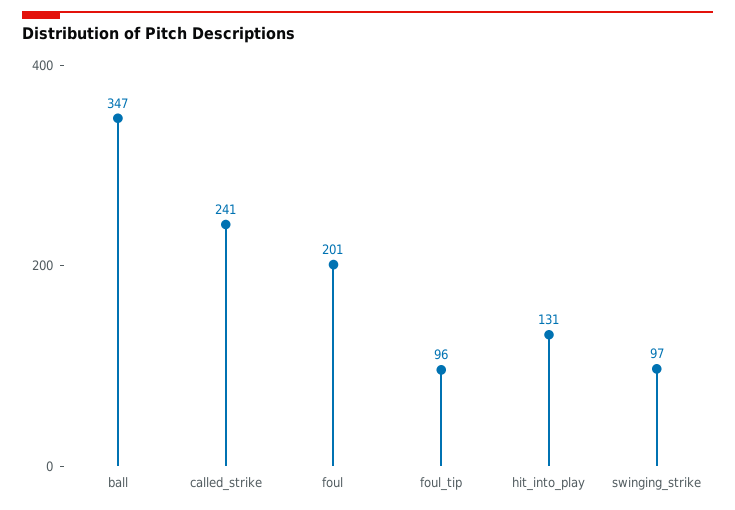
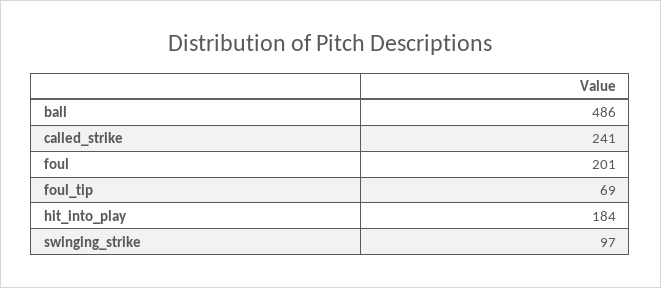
ball: 347 -> 486
foul_tip: 96 -> 69
hit_into_play: 131 -> 184

